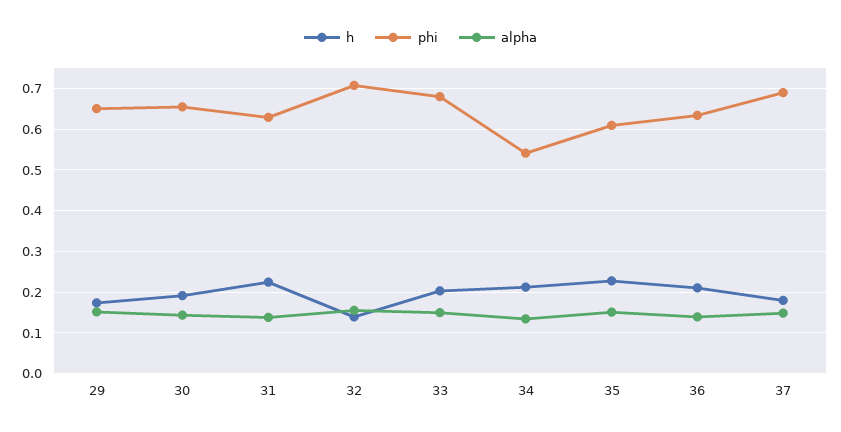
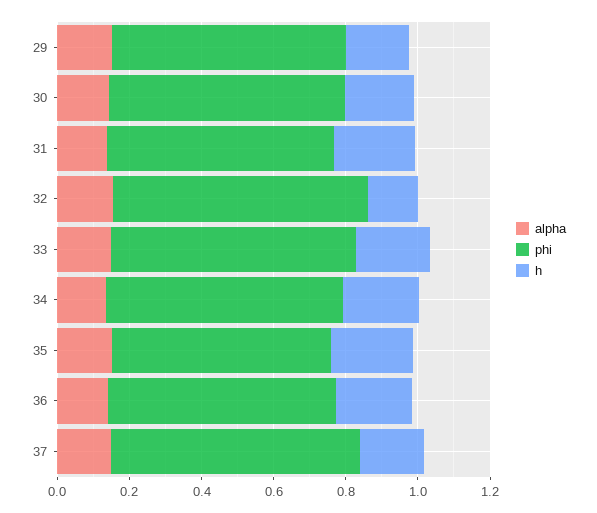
phi, 34: 0.54 -> 0.65

